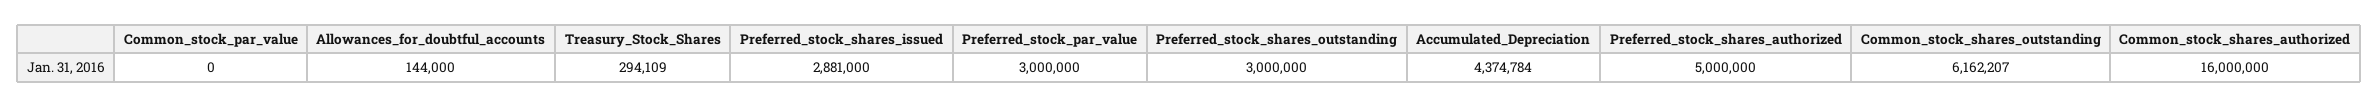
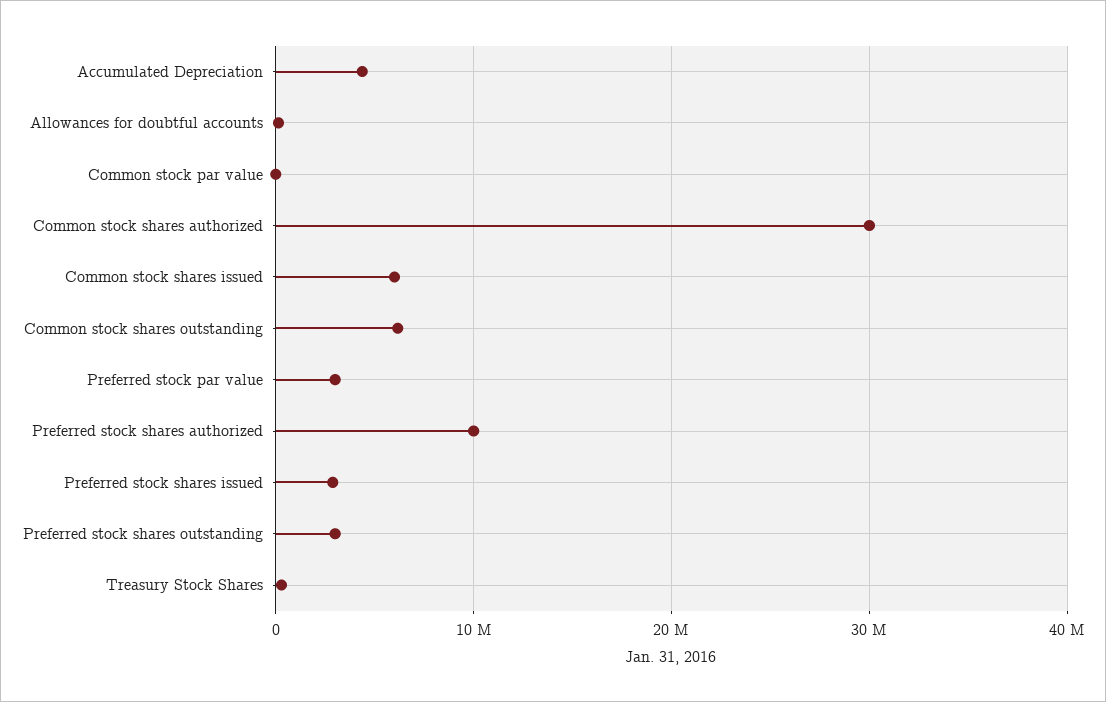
Preferred_stock_shares_authorized: 5000000 -> 10000000
Common_stock_shares_authorized: 16000000 -> 30000000
Common stock shares issued: none -> 6000000

